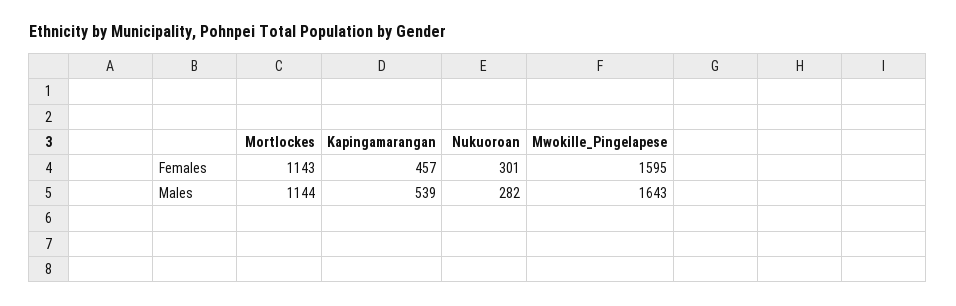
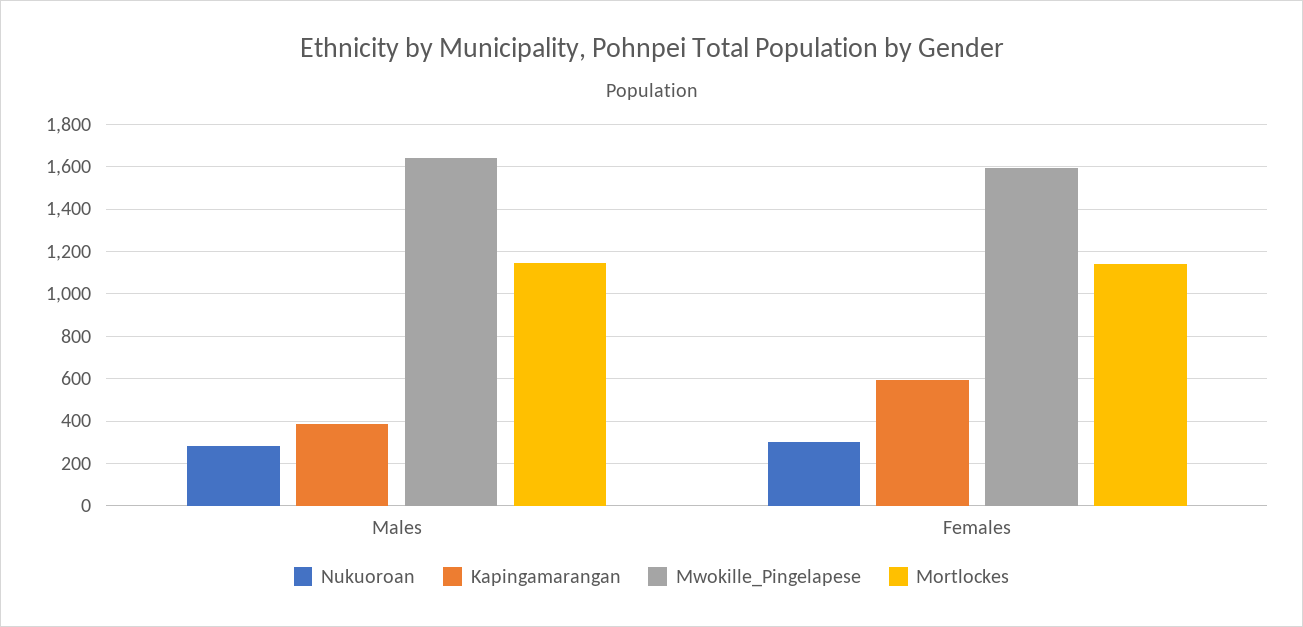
Kapingamarangan, Females: 457 -> 600
Kapingamarangan, Males: 539 -> 400

